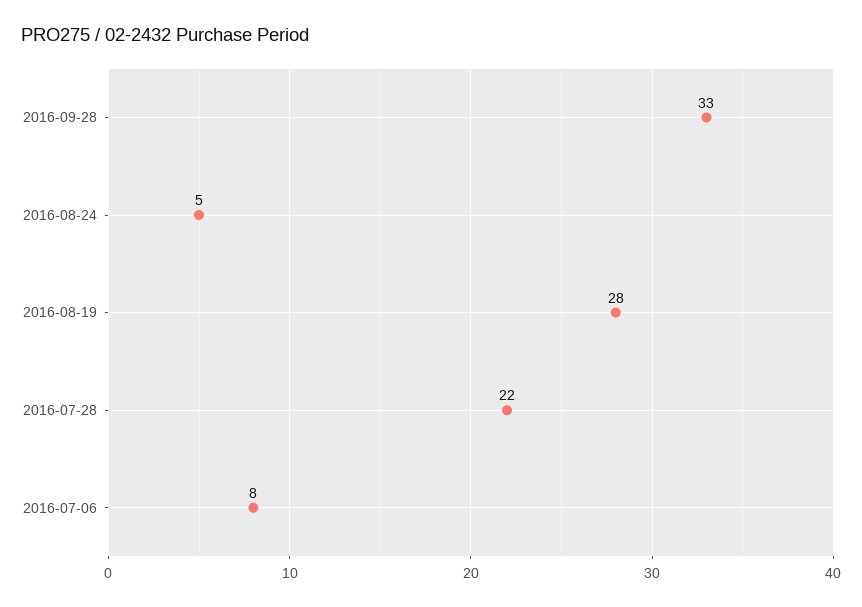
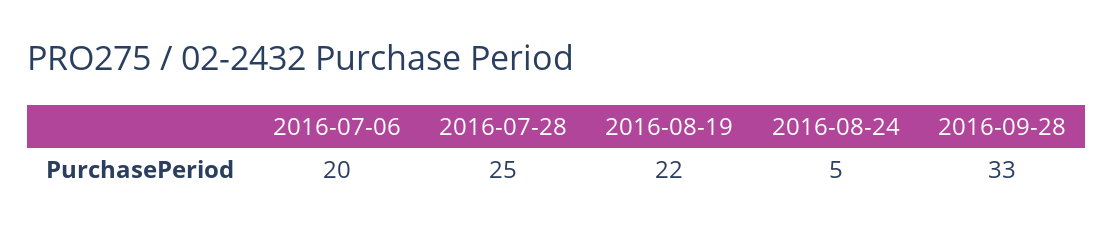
2016-08-19: 28 -> 22
2016-07-28: 22 -> 25
2016-07-06: 8 -> 20

